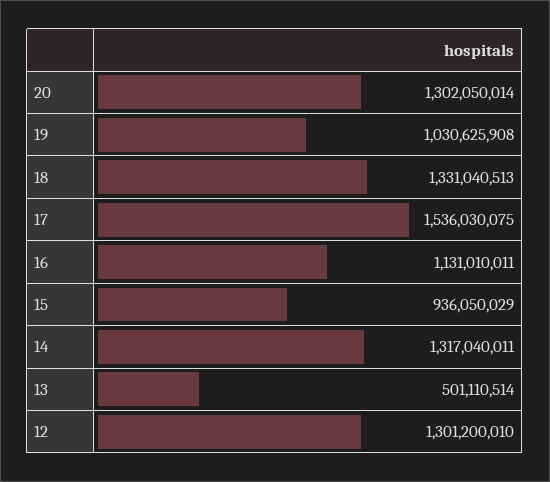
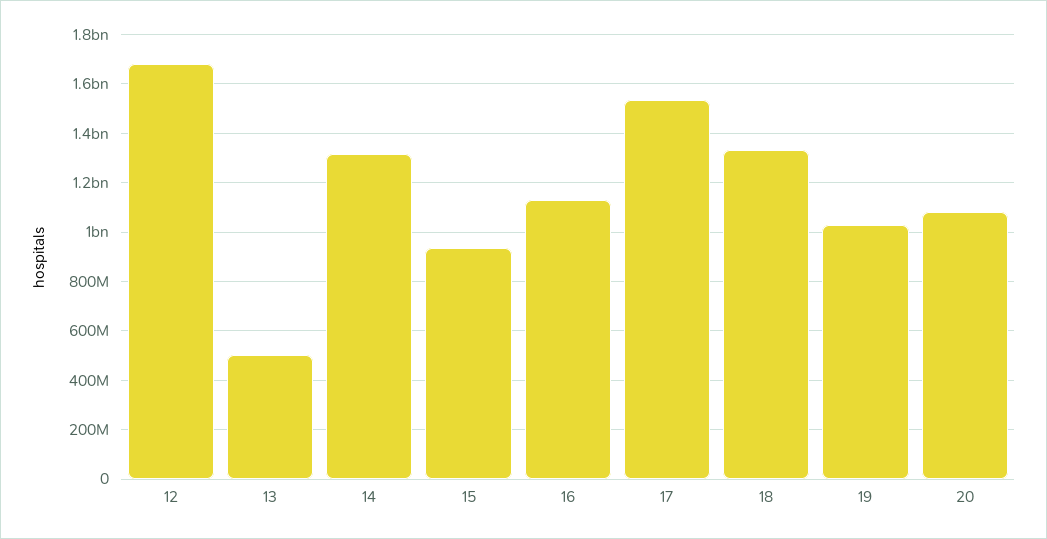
20: 1302050014 -> 1075000000
12: 1301200010 -> 1675000000

